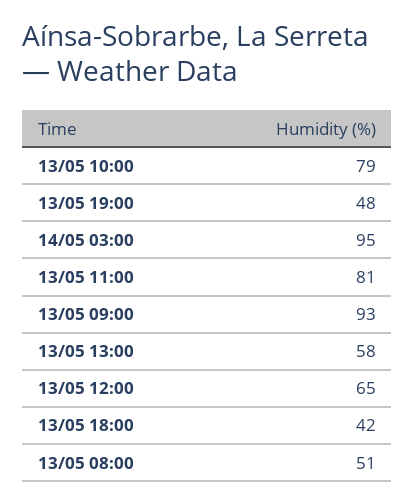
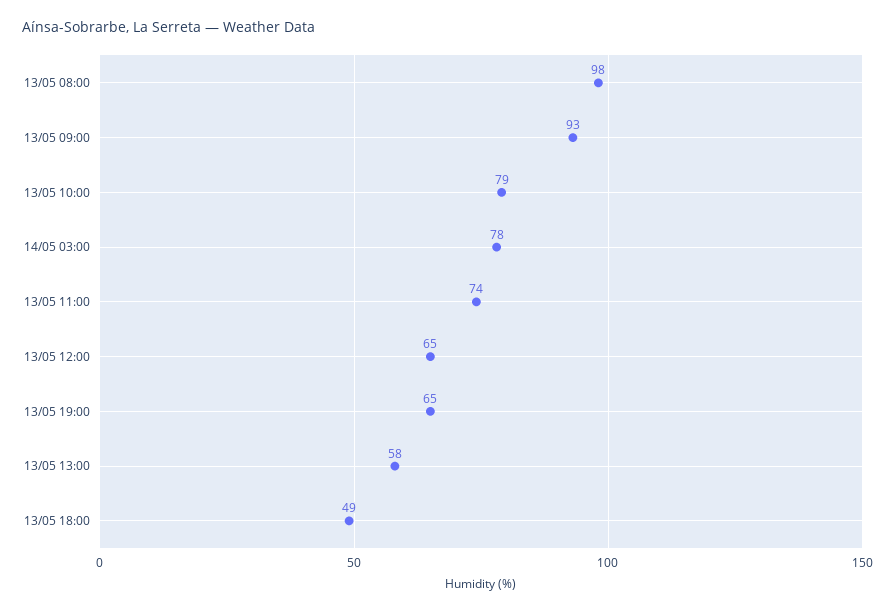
13/05 19:00: 48 -> 65
14/05 03:00: 95 -> 78
13/05 11:00: 81 -> 74
13/05 18:00: 42 -> 49
13/05 08:00: 51 -> 98

